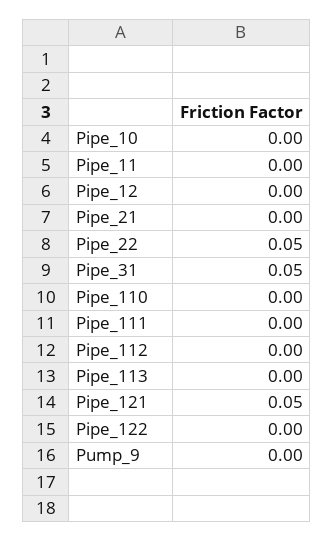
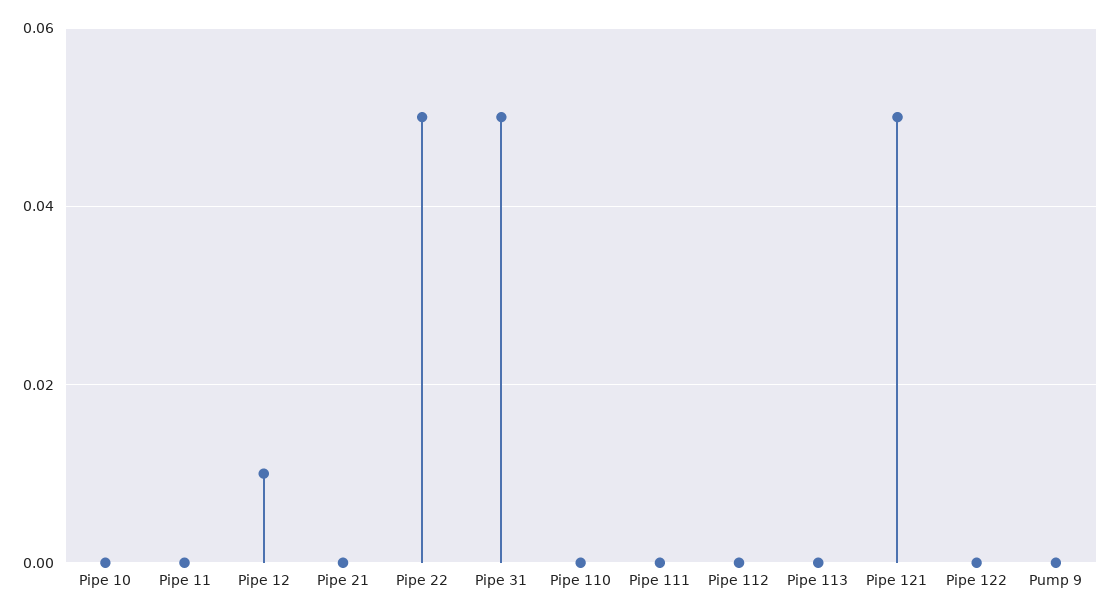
Pipe_12: 0 -> 0.01

